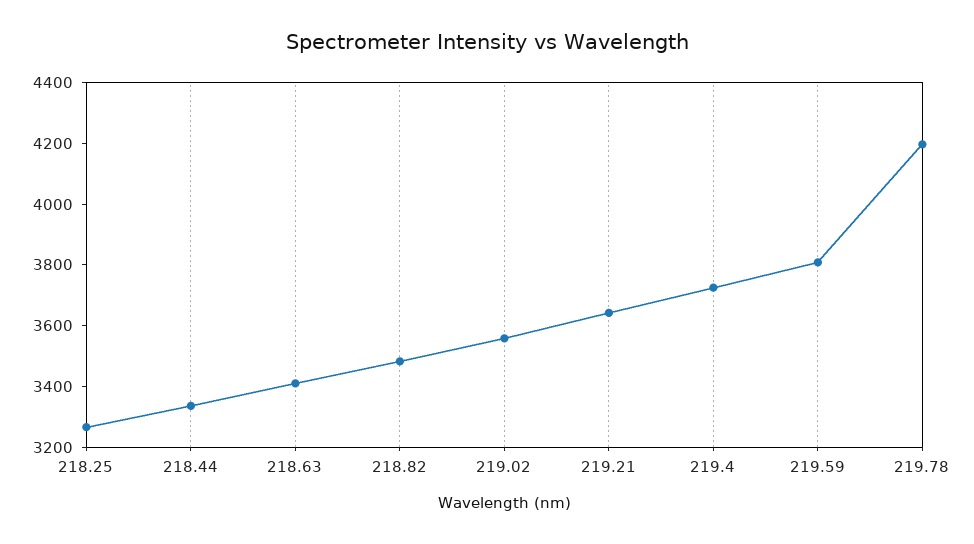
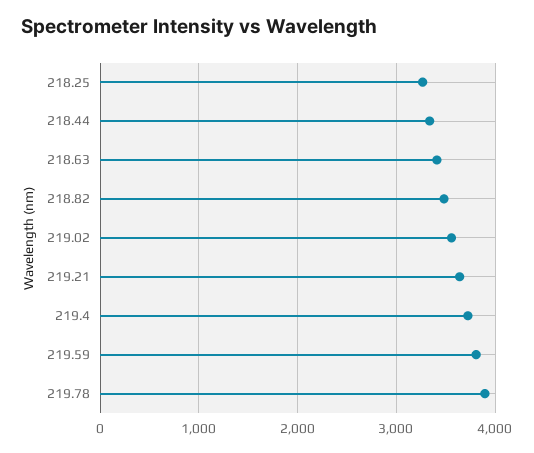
219.78: 4200 -> 3900

